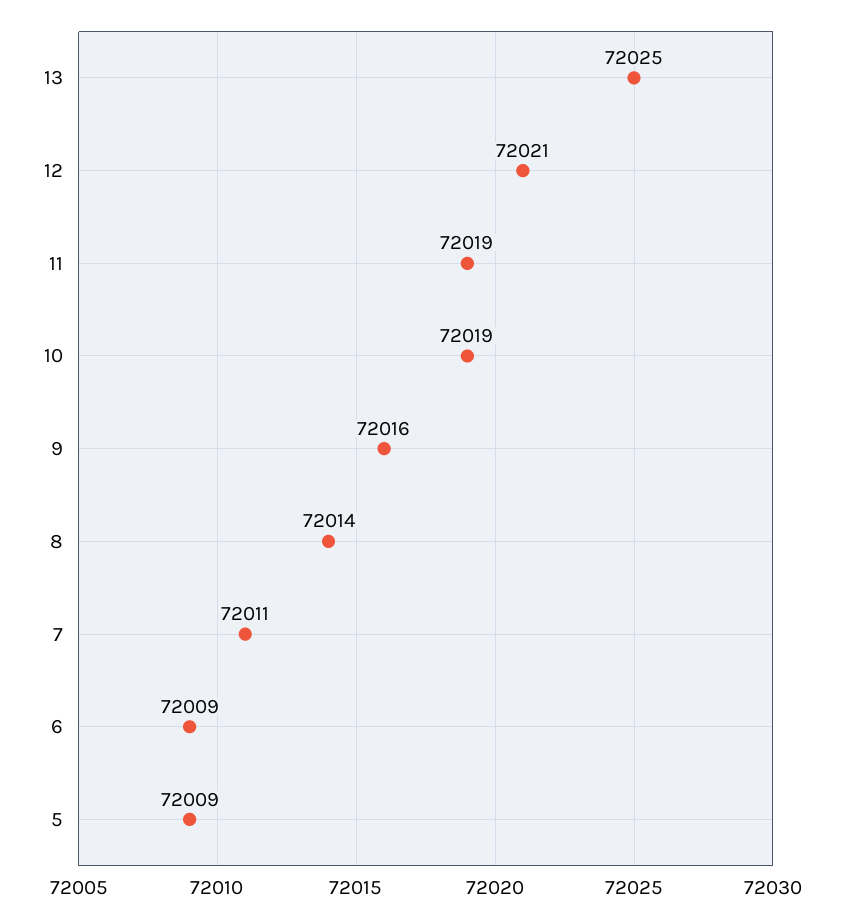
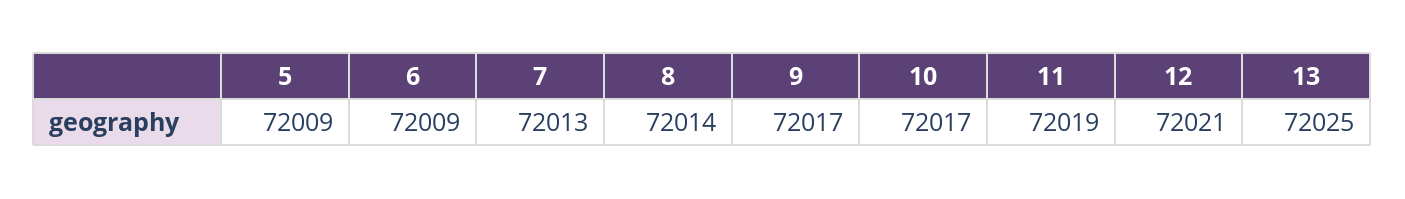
10: 72019 -> 72017
9: 72016 -> 72017
7: 72011 -> 72013

